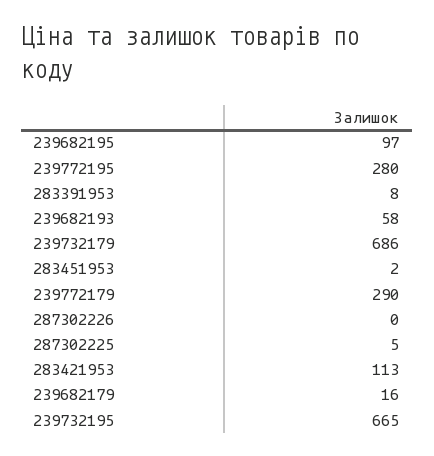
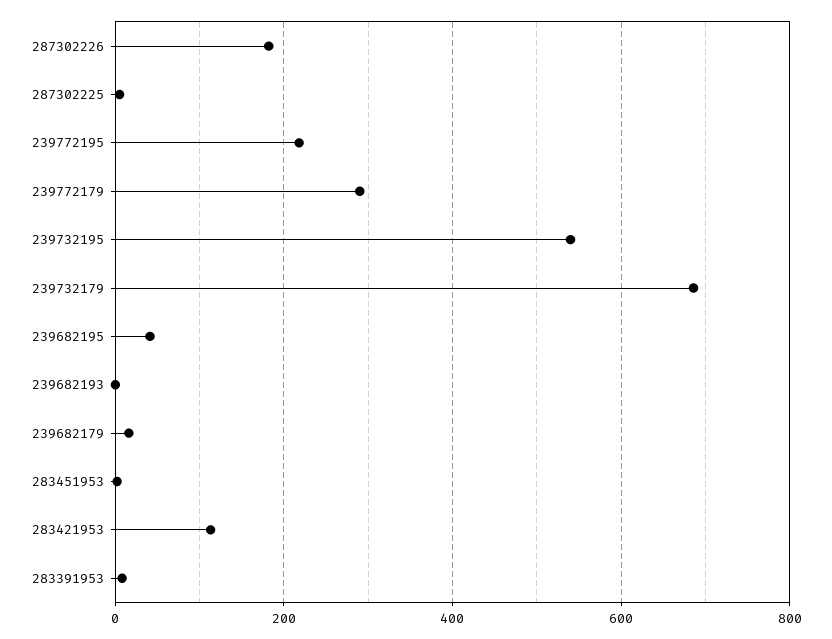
239682195: 97 -> 40
239772195: 280 -> 220
239682193: 58 -> 0
287302226: 0 -> 180
239732195: 665 -> 540

